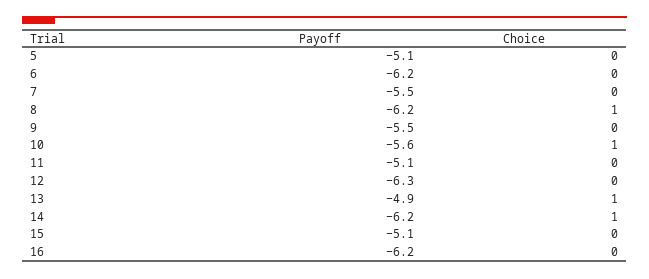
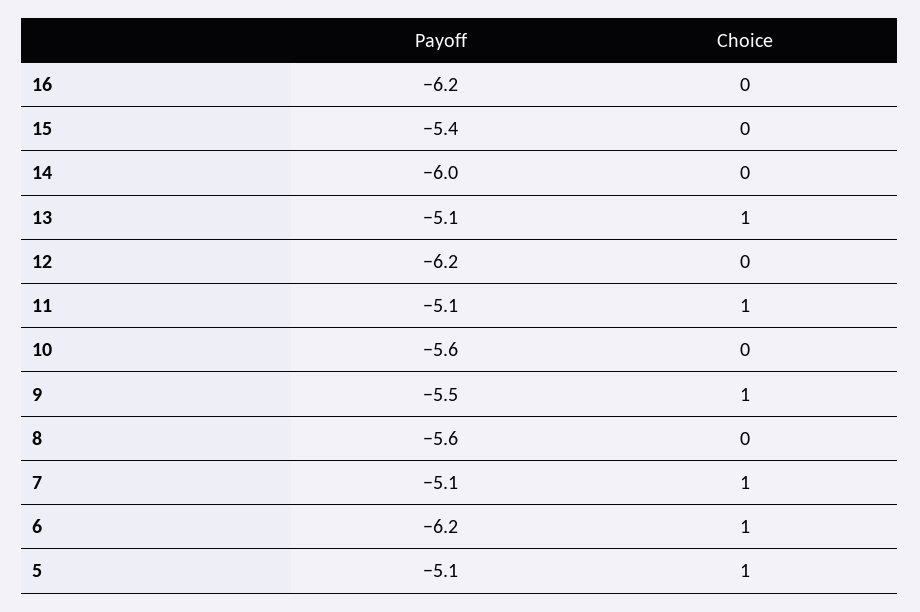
Choice, 5: 0 -> 1
Choice, 6: 0 -> 1
Payoff, 7: -5.5 -> -5.1
Choice, 7: 0 -> 1
Payoff, 8: -6.2 -> -5.6
Choice, 8: 1 -> 0
Choice, 9: 0 -> 1
Choice, 10: 1 -> 0
Choice, 11: 0 -> 1
Payoff, 12: -6.3 -> -6.2
Payoff, 13: -4.9 -> -5.1
Payoff, 14: -6.2 -> -6
Choice, 14: 1 -> 0
Payoff, 15: -5.1 -> -5.4

